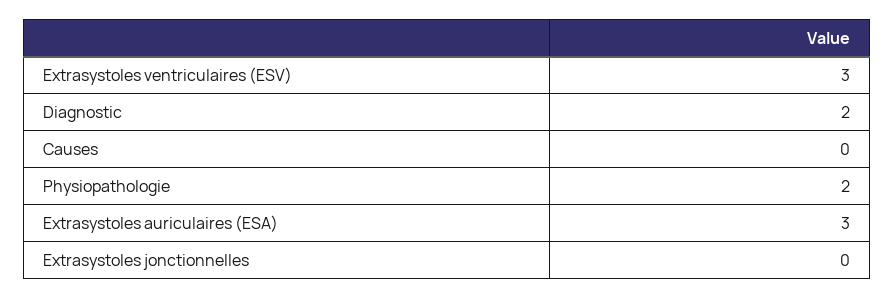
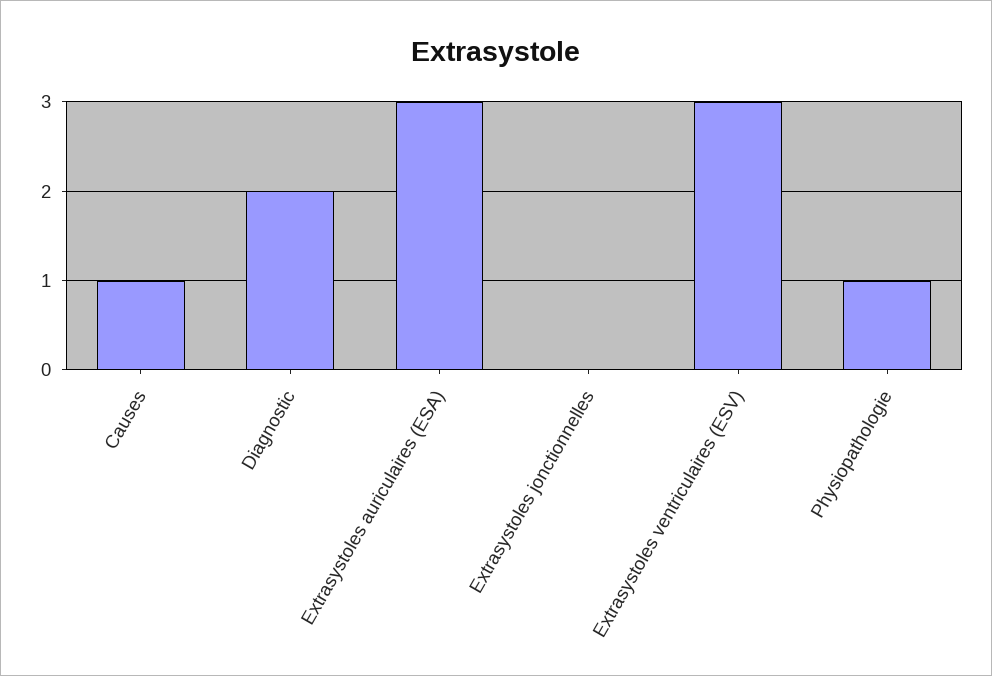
Causes: 0 -> 1
Physiopathologie: 2 -> 1

